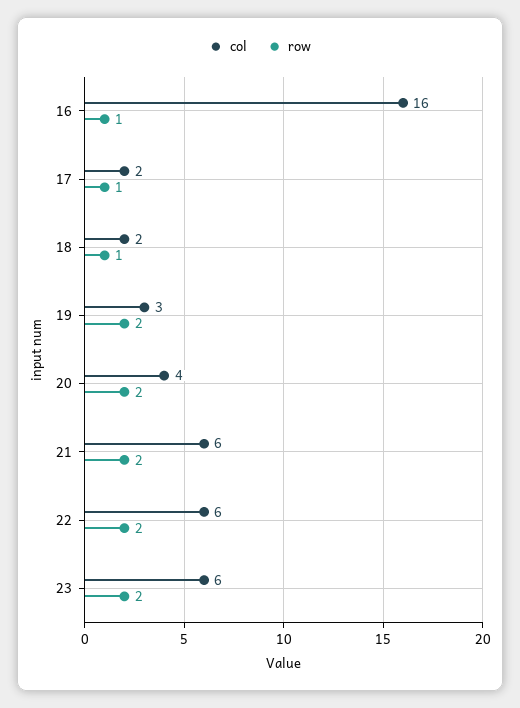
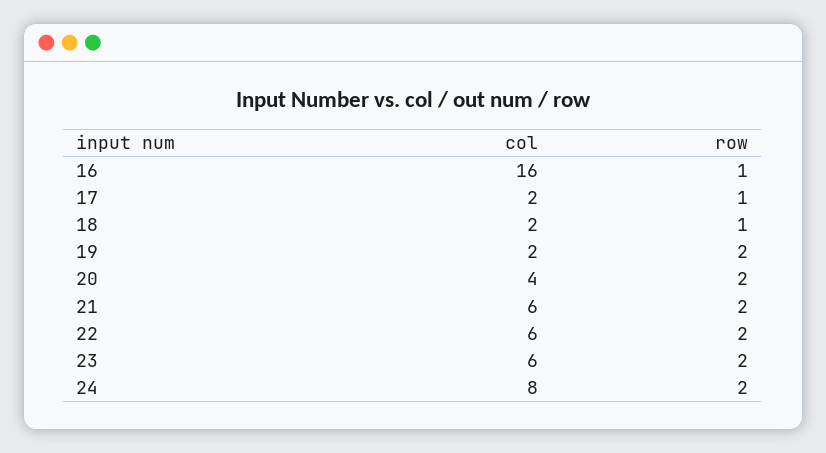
col, 19: 3 -> 2
col, 24: none -> 8
row, 24: none -> 2

